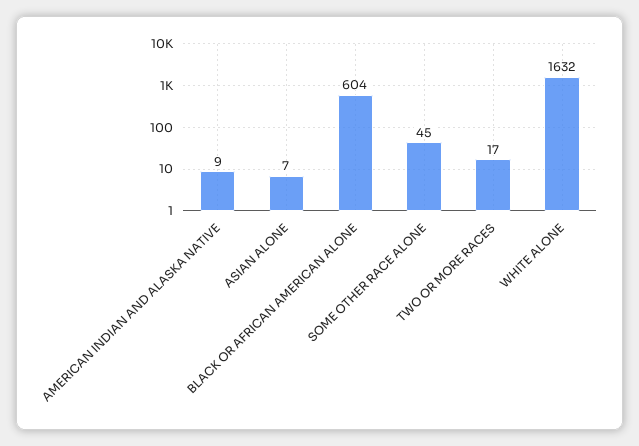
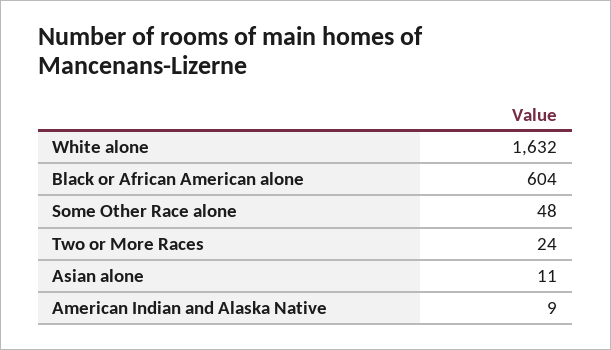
ASIAN ALONE: 7 -> 11
SOME OTHER RACE ALONE: 45 -> 48
TWO OR MORE RACES: 17 -> 24

